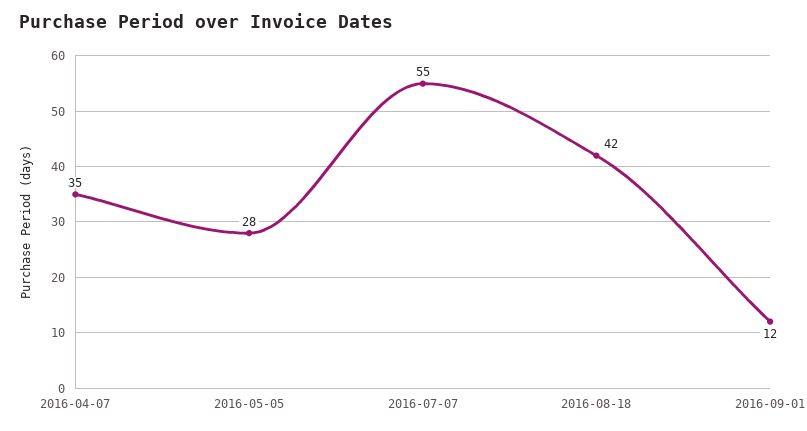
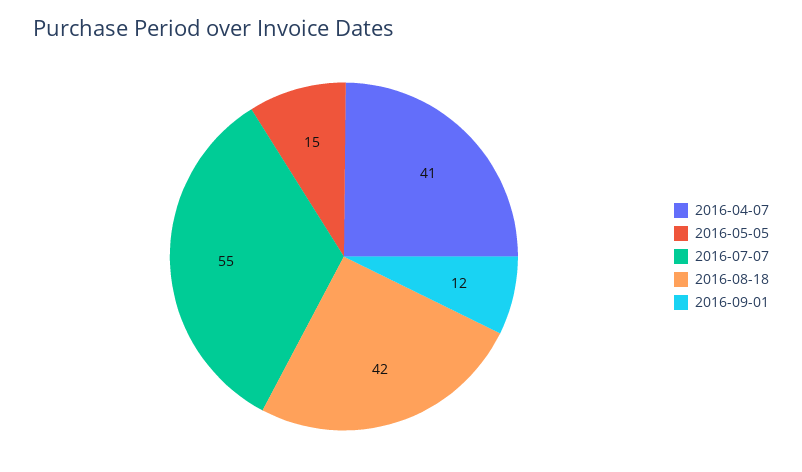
2016-04-07: 35 -> 41
2016-05-05: 28 -> 15

